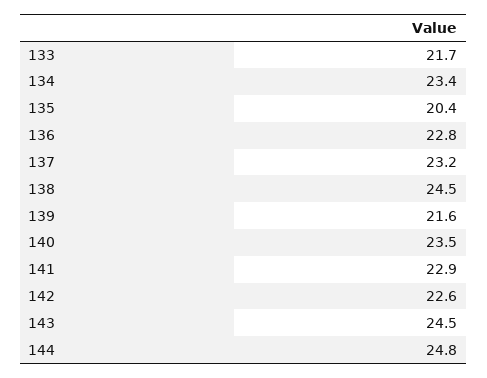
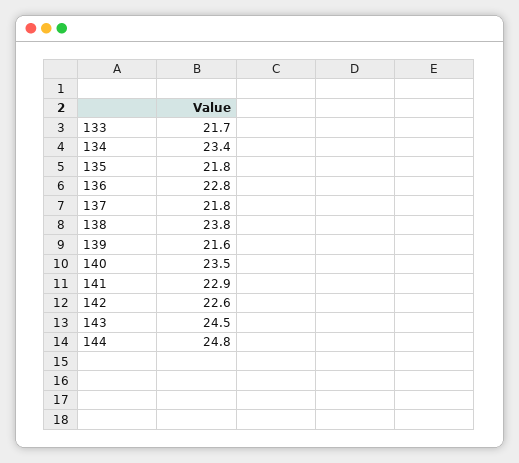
135: 20.4 -> 21.8
137: 23.2 -> 21.8
138: 24.5 -> 23.8

